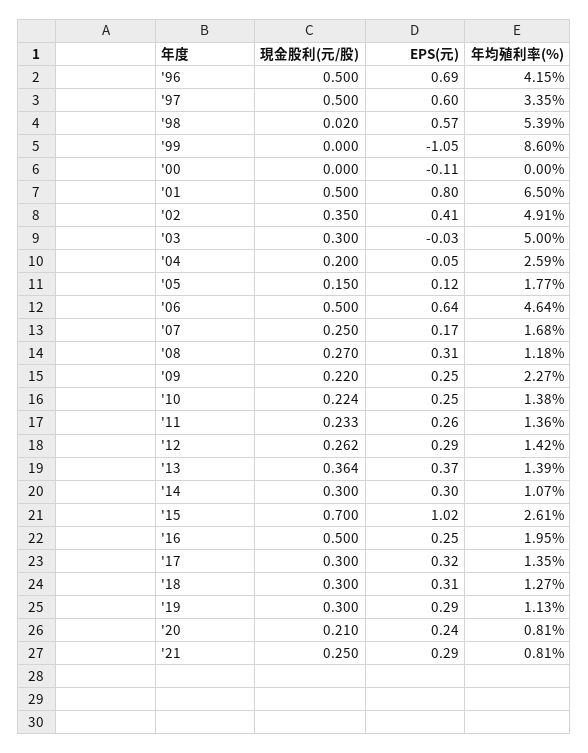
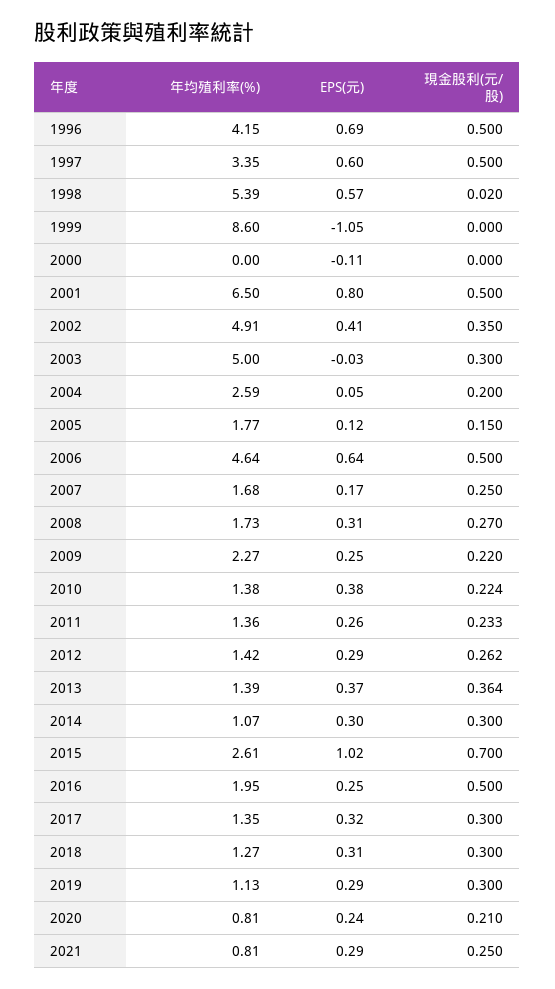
年均殖利率(%), '08: 1.18 -> 1.73
EPS(元), '10: 0.25 -> 0.38

